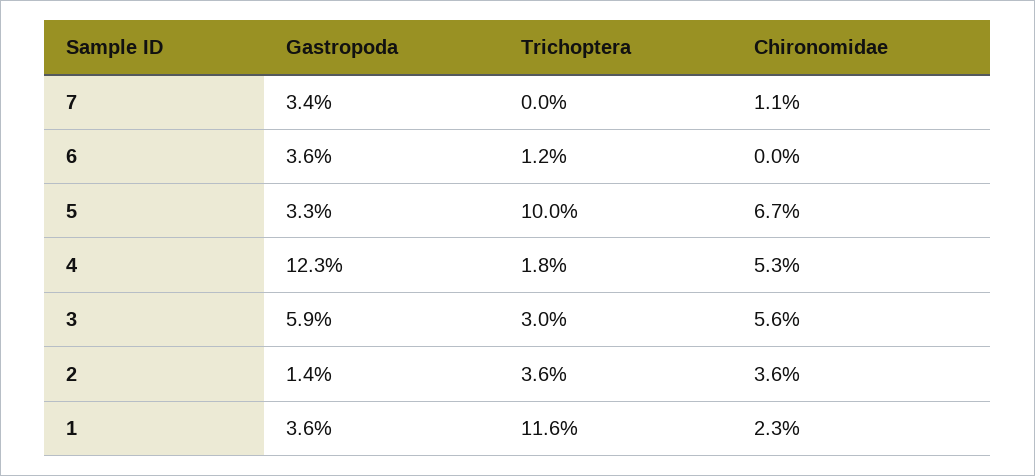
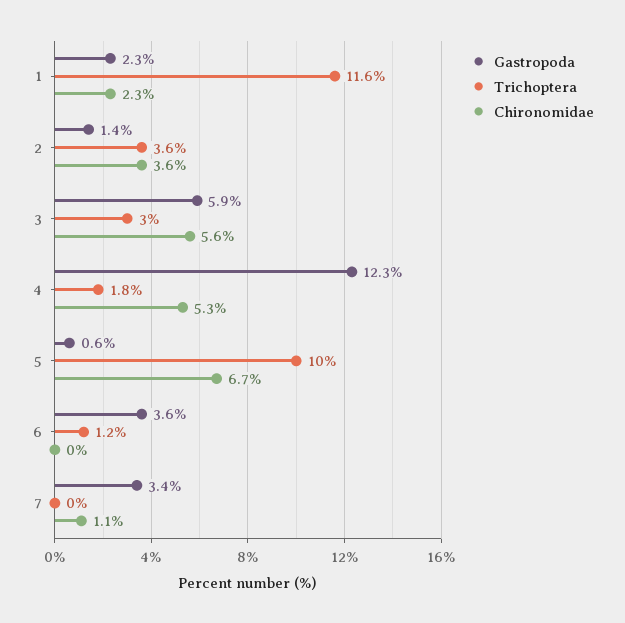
Gastropoda, 5: 3.3 -> 0.6
Gastropoda, 1: 3.6 -> 2.3

